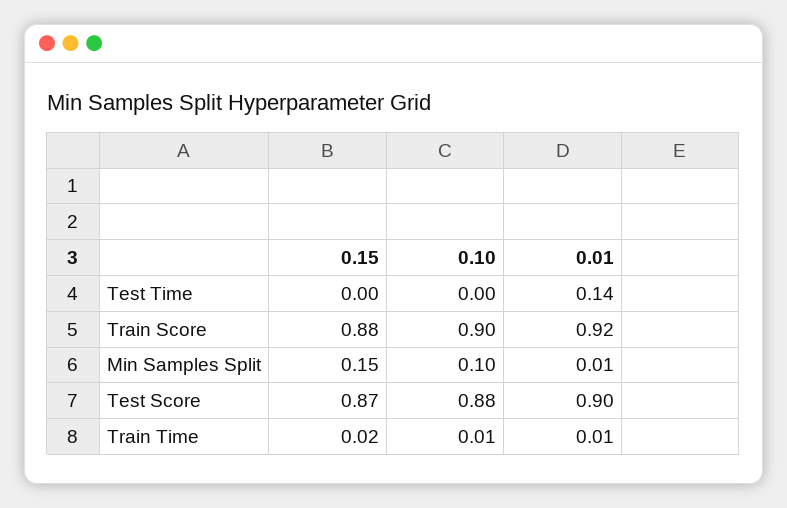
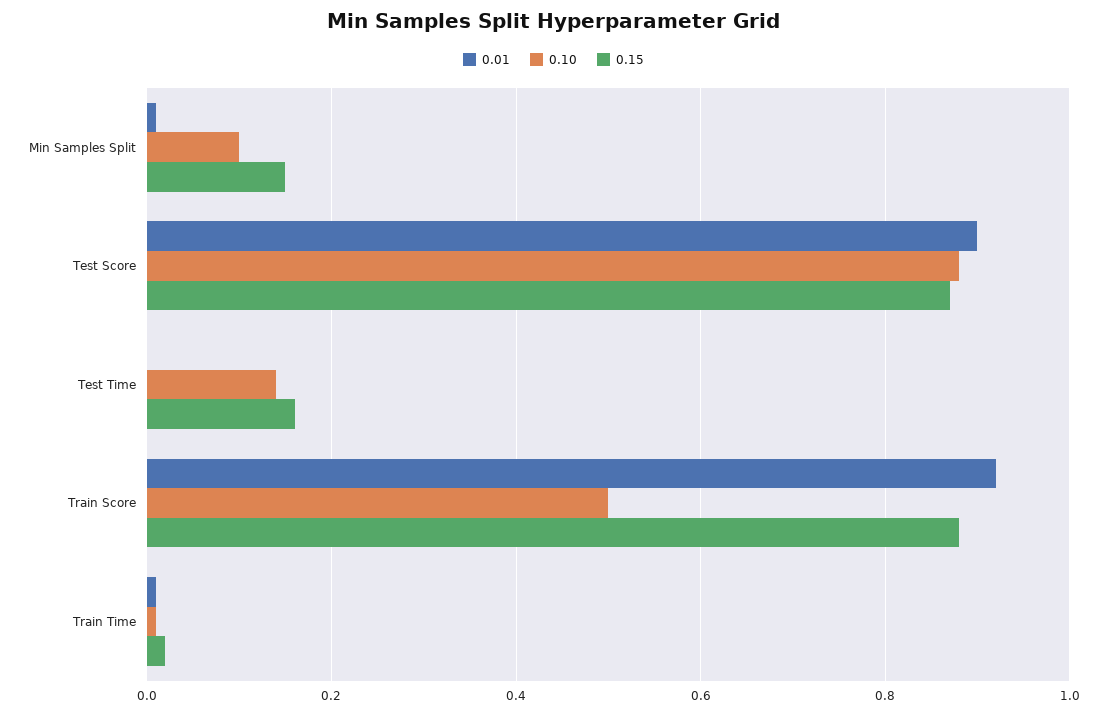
0.15, Test Time: 0 -> 0.15
0.10, Test Time: 0 -> 0.15
0.01, Test Time: 0.14 -> 0
0.10, Train Score: 0.9 -> 0.5

